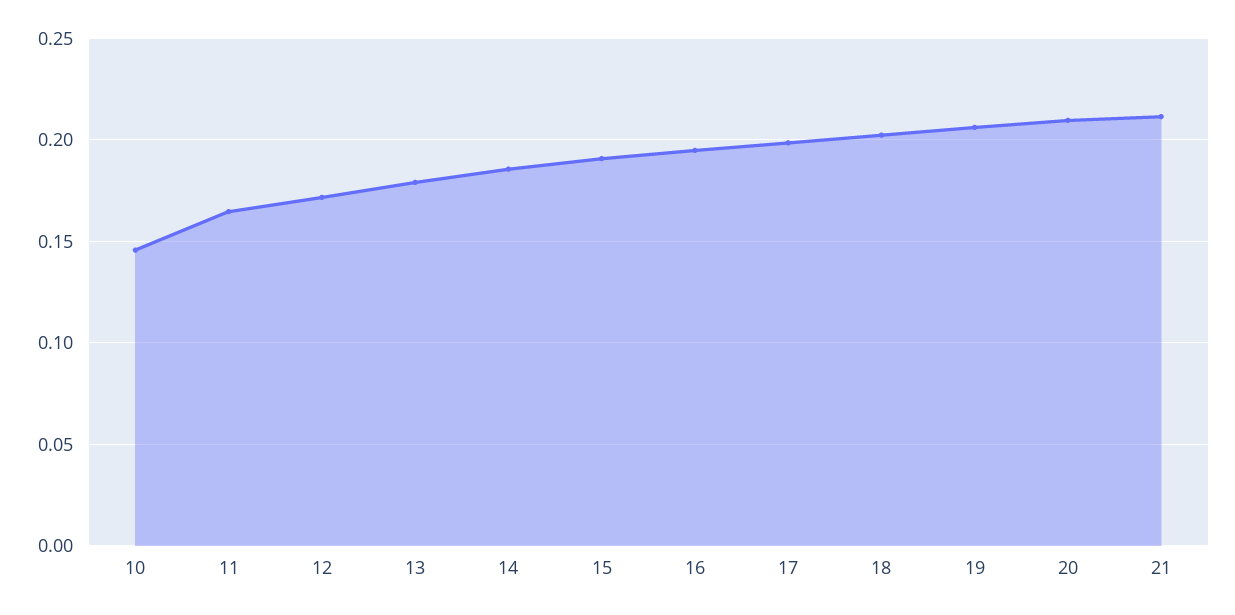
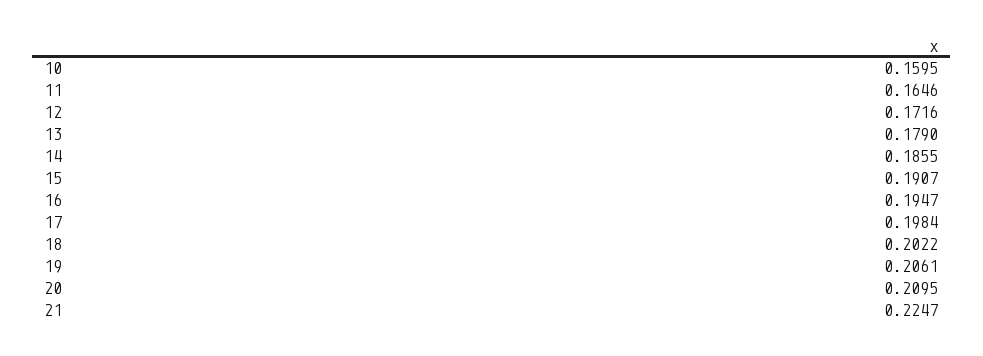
10: 0.145 -> 0.1595
21: 0.21 -> 0.2247

